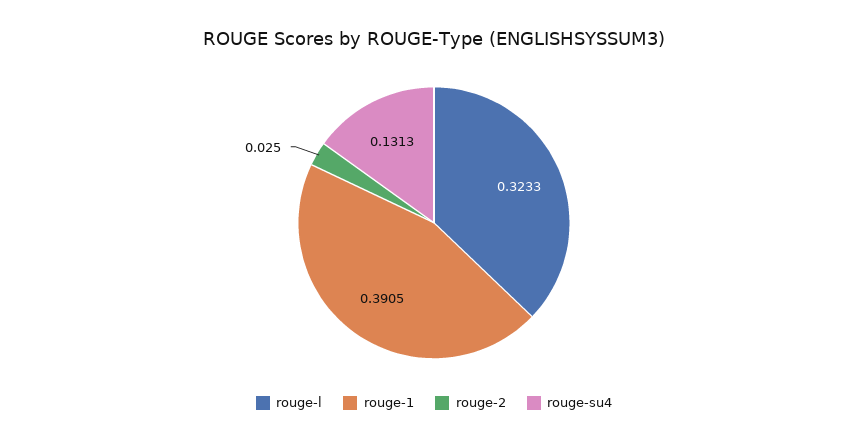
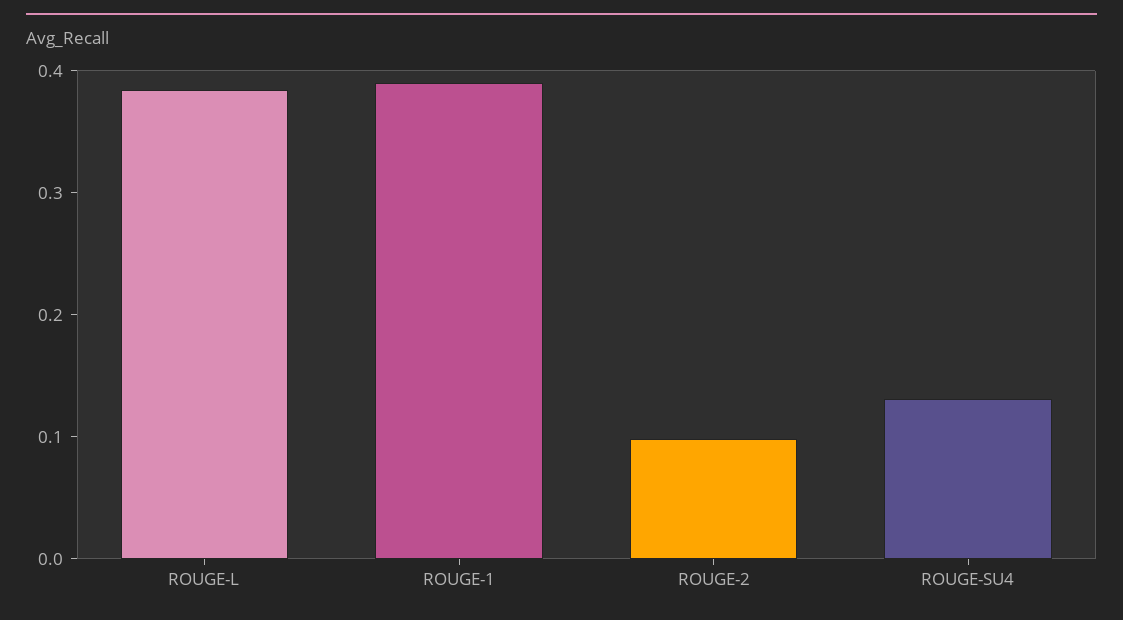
rouge-l: 0.3233 -> 0.38
rouge-2: 0.025 -> 0.1

